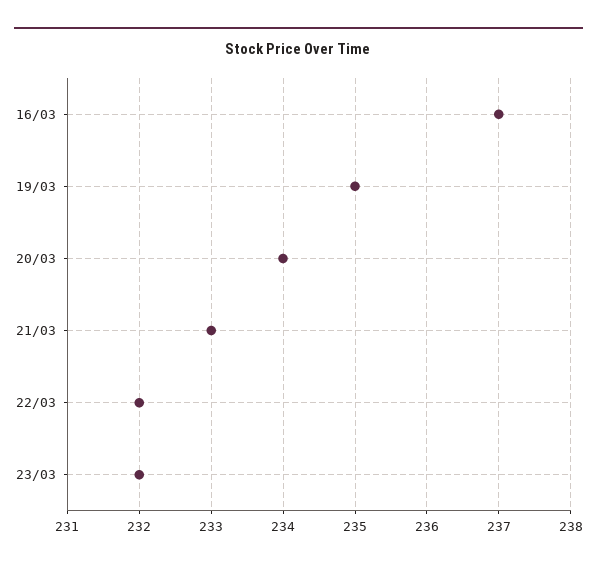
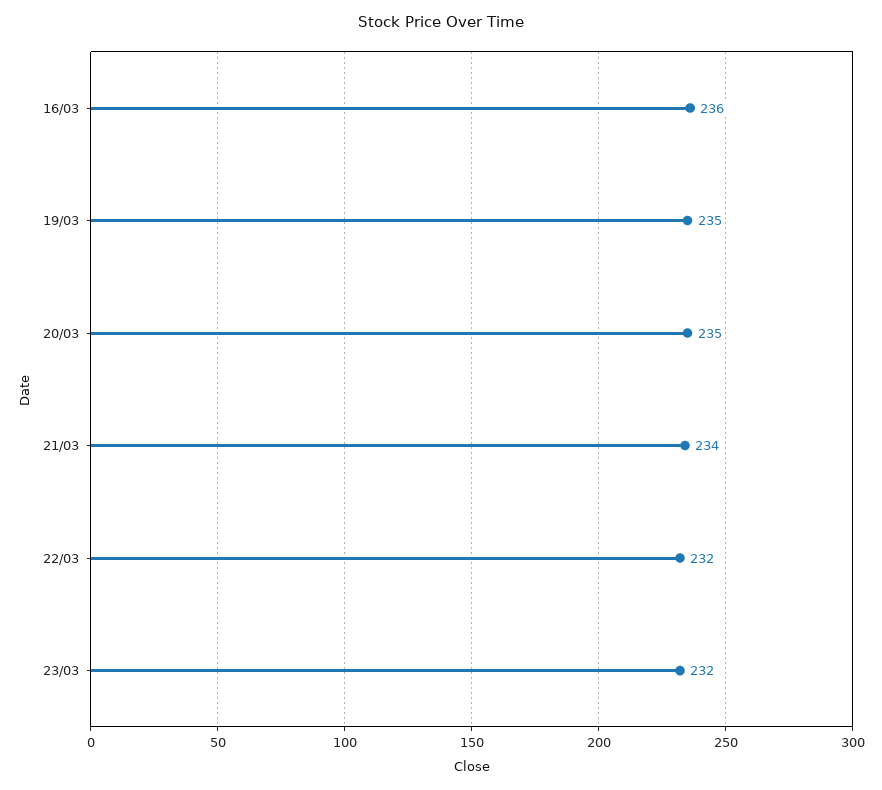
16/03: 237 -> 236
20/03: 234 -> 235
21/03: 233 -> 234

